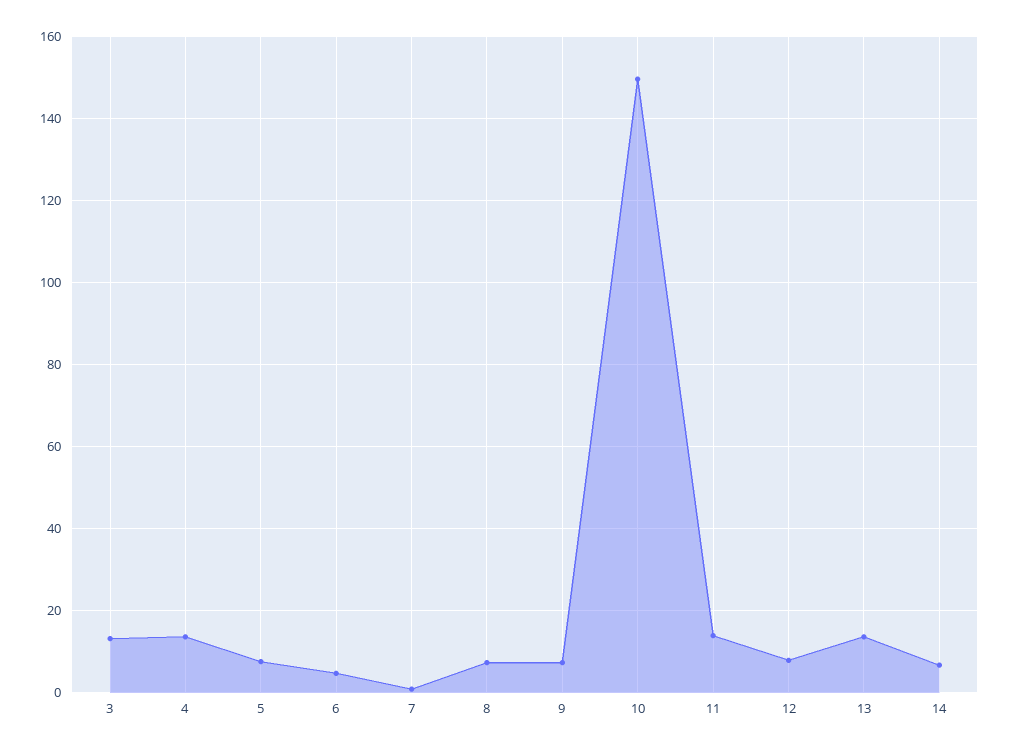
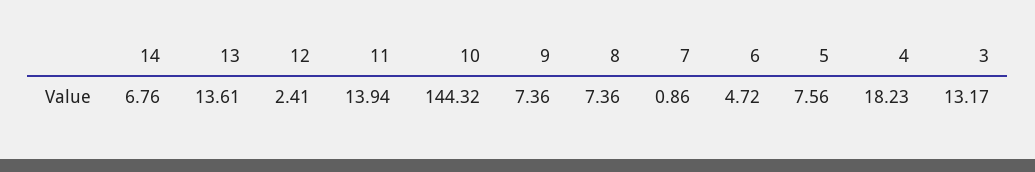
4: 14 -> 18.23
10: 150 -> 144.32
12: 8 -> 2.41

